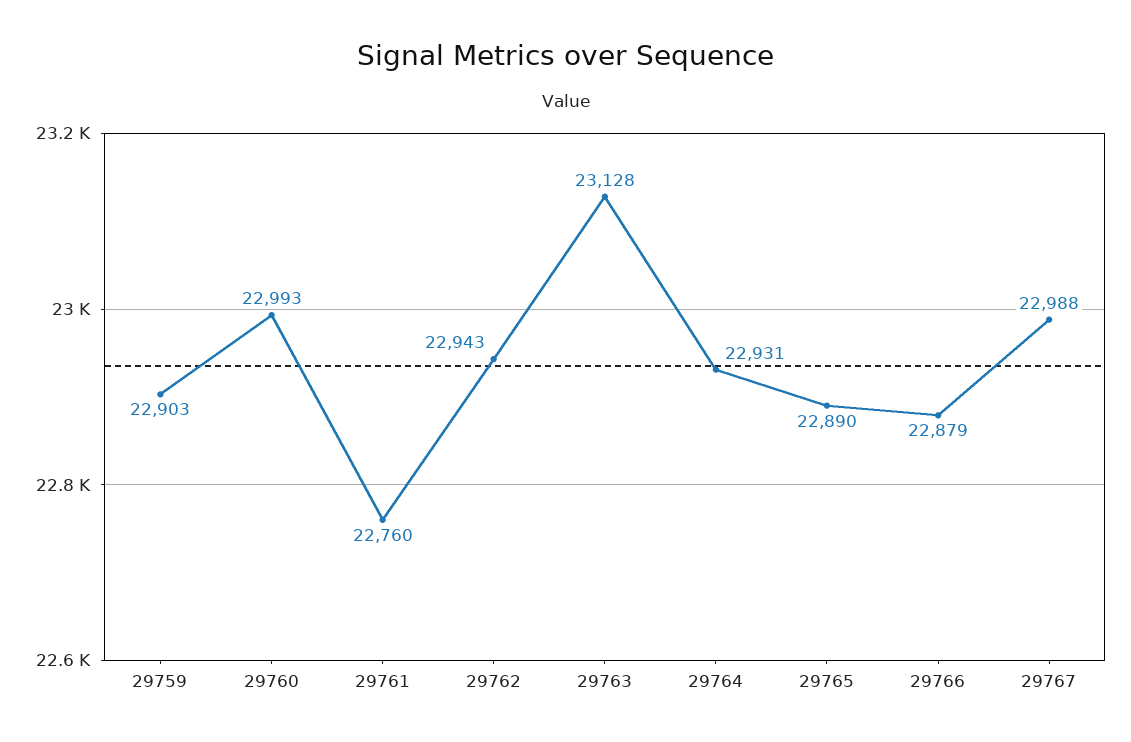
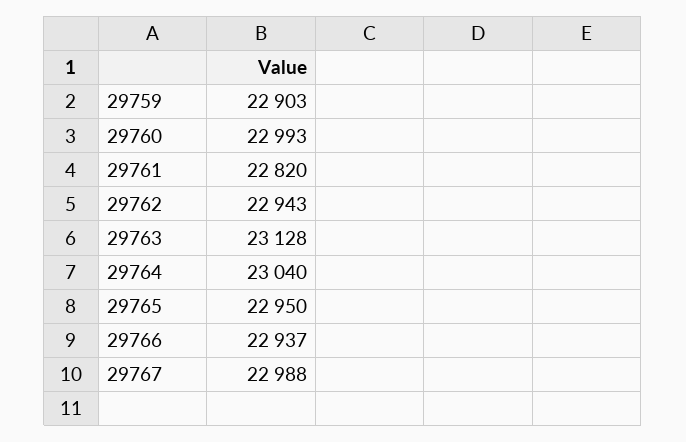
29761: 22760 -> 22820
29764: 22931 -> 23040
29765: 22890 -> 22950
29766: 22879 -> 22937

